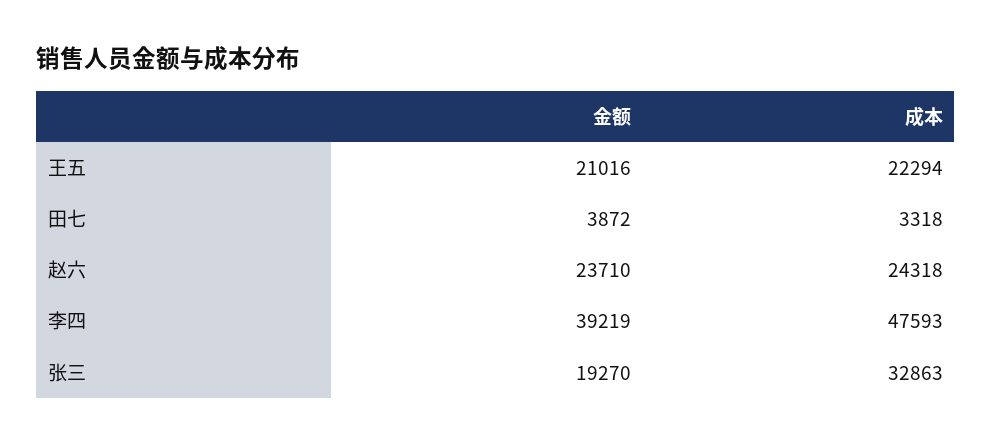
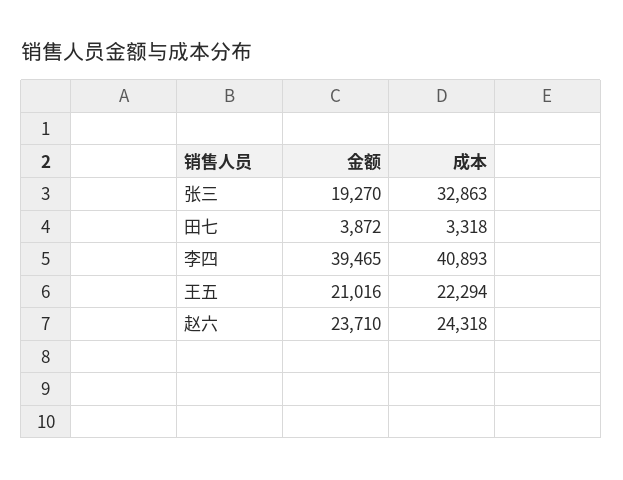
金额, 李四: 39219 -> 39465
成本, 李四: 47593 -> 40893

